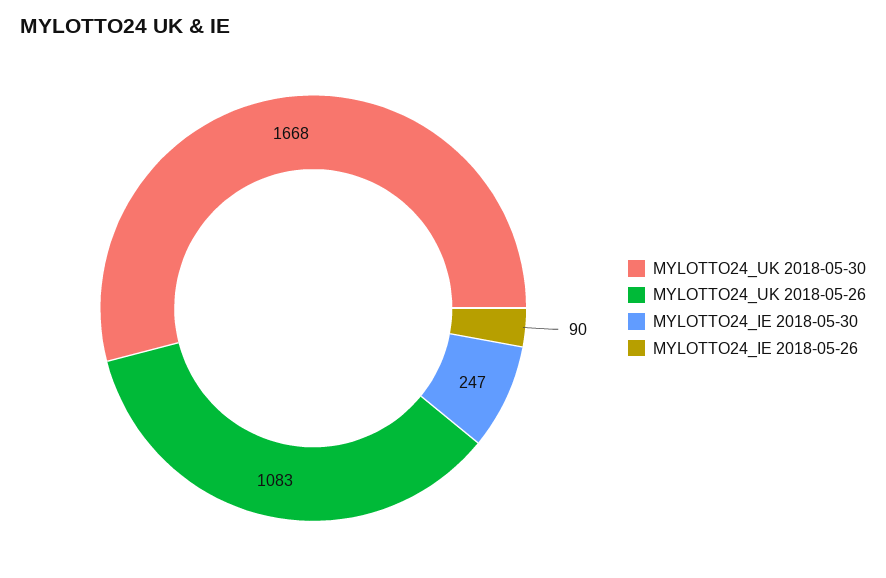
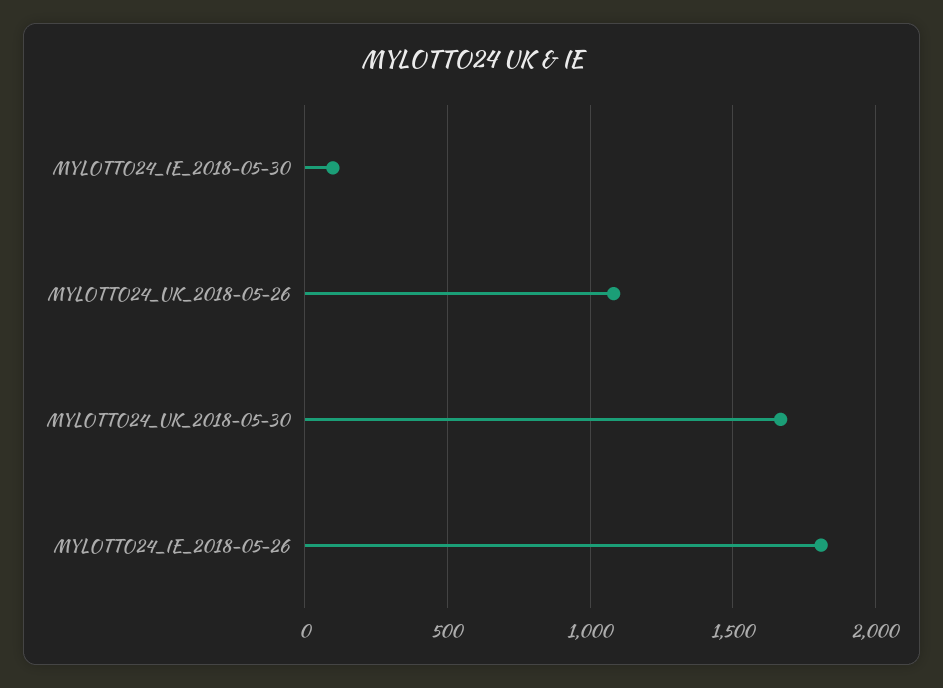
MYLOTTO24_IE 2018-05-30: 247 -> 100
MYLOTTO24_IE 2018-05-26: 90 -> 1800

